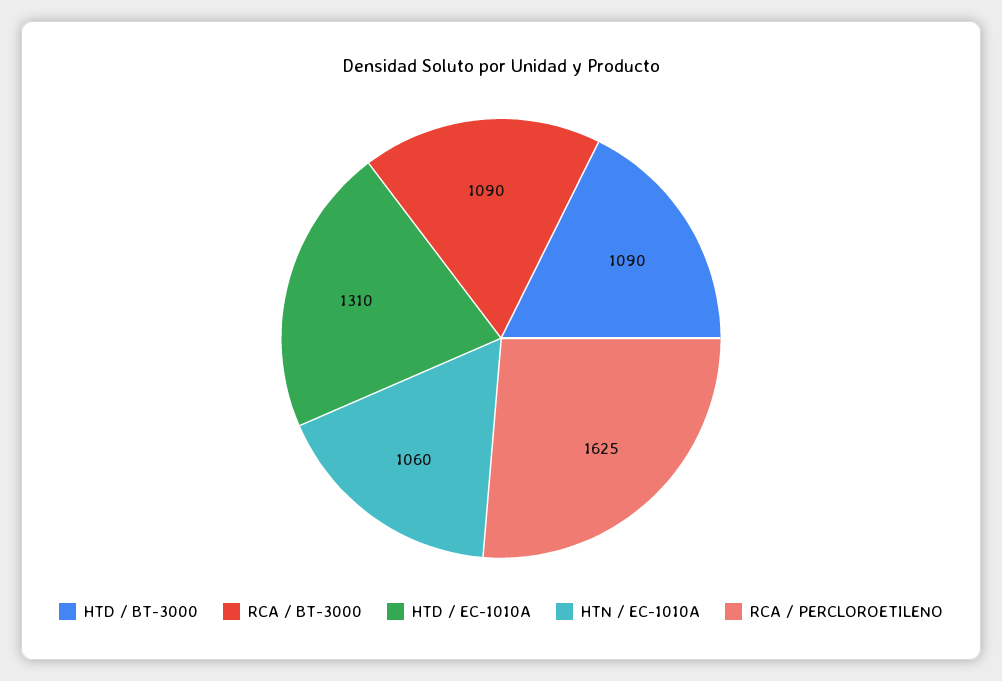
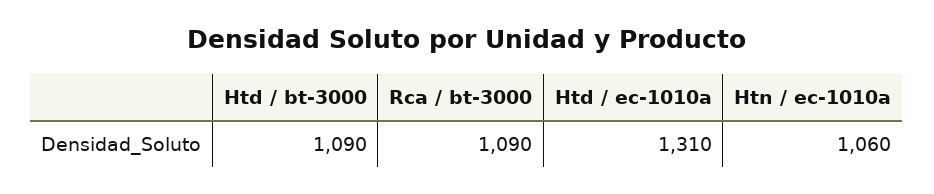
RCA / PERCLOROETILENO: 1625 -> none

